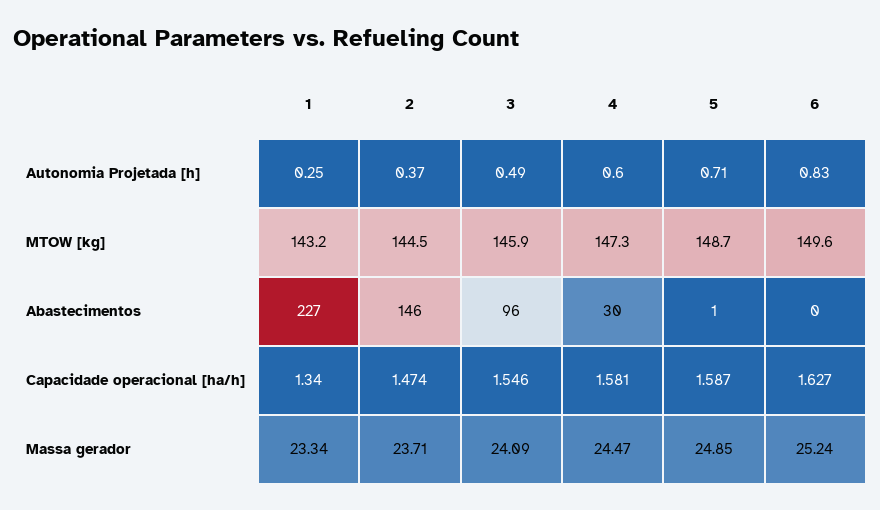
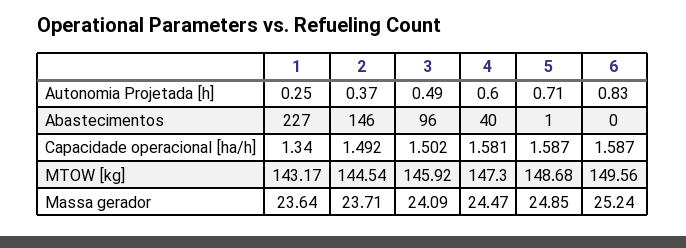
4, Abastecimentos: 30 -> 40
2, Capacidade operacional [ha/h]: 1.474 -> 1.492
3, Capacidade operacional [ha/h]: 1.546 -> 1.502
6, Capacidade operacional [ha/h]: 1.627 -> 1.587
1, Massa gerador: 23.34 -> 23.64

